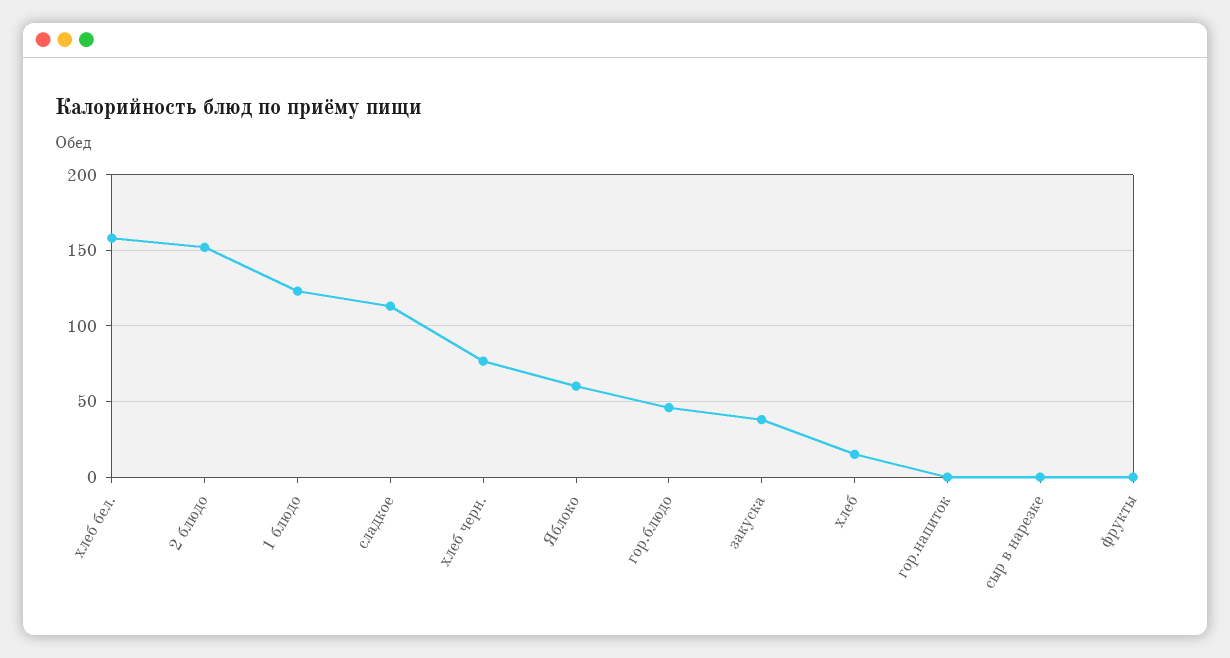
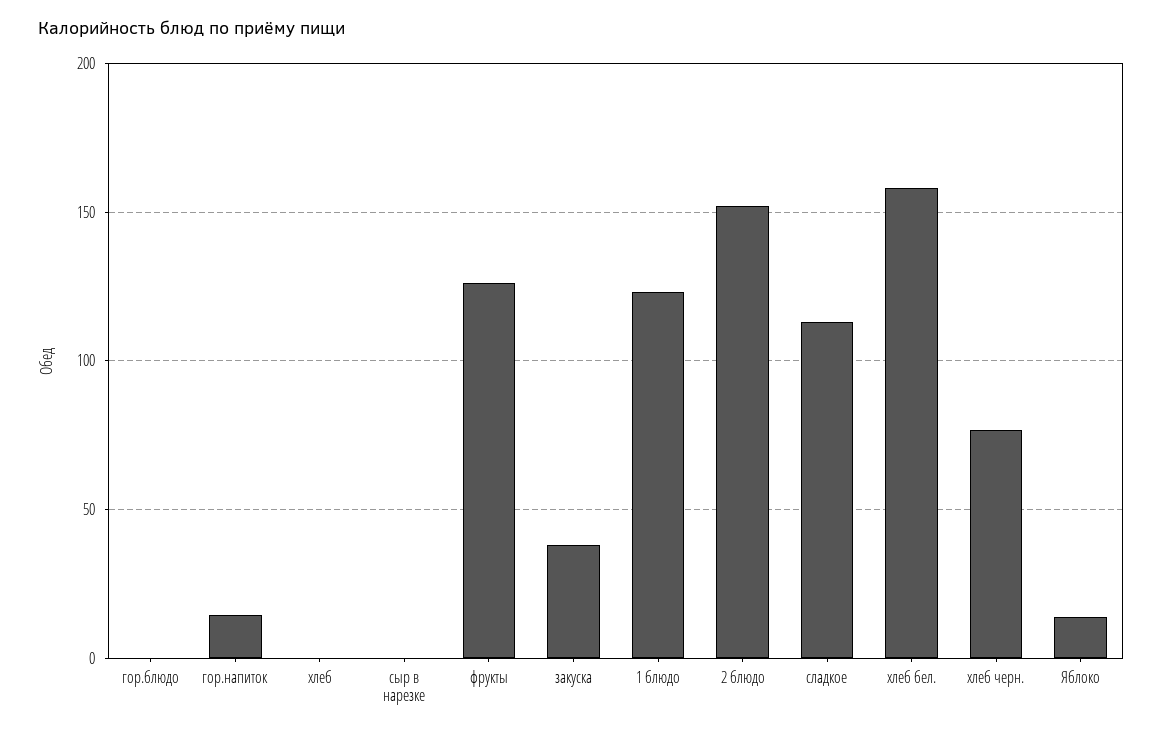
Яблоко: 60 -> 15
гор.блюдо: 45 -> 0
хлеб: 15 -> 0
гор.напиток: 0 -> 15
фрукты: 0 -> 125

